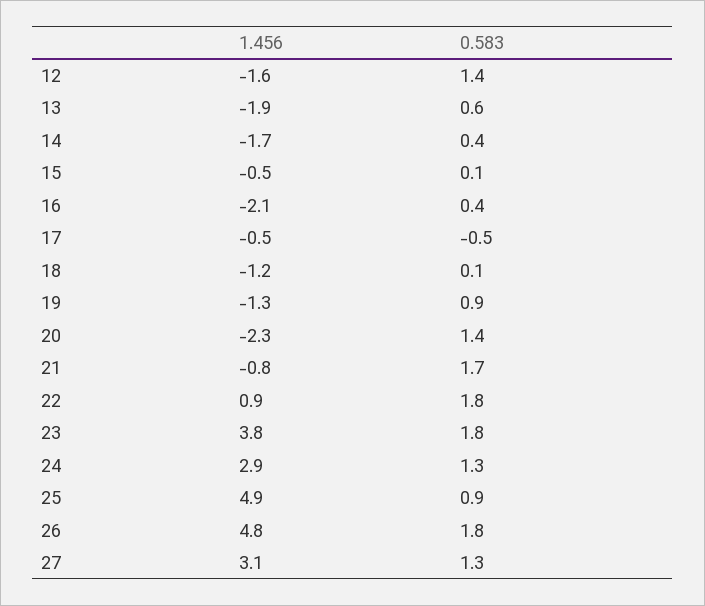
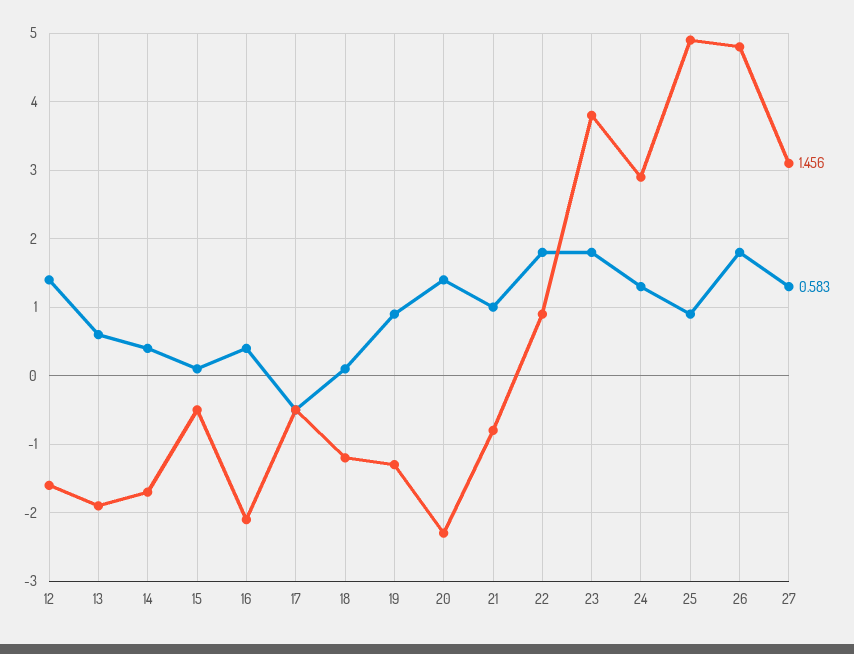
0.583, 21: 1.7 -> 1

